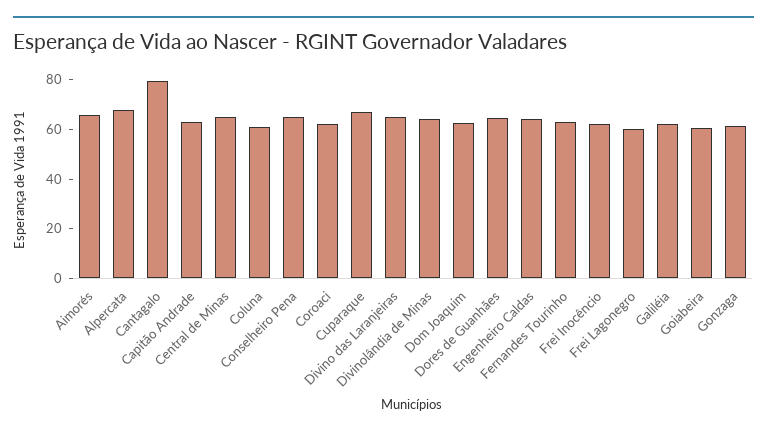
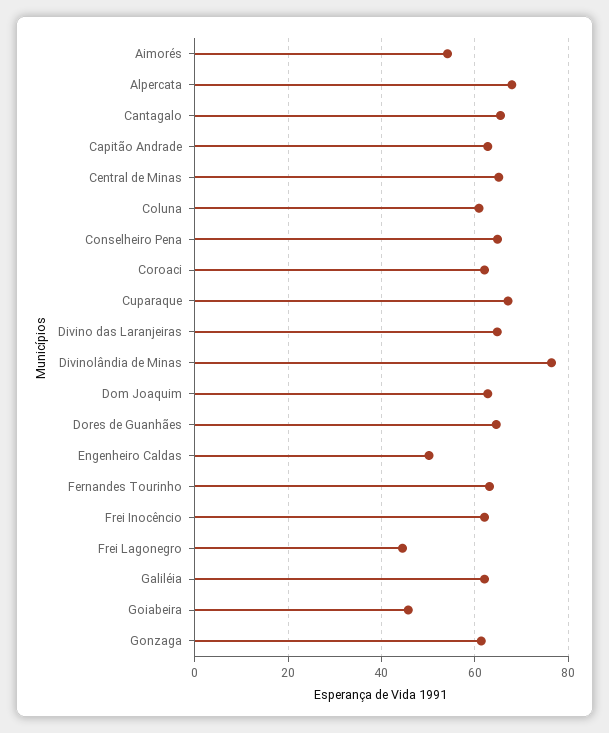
Aimorés: 65 -> 54
Cantagalo: 80 -> 66
Divinolândia de Minas: 65 -> 76
Engenheiro Caldas: 65 -> 50
Frei Lagonegro: 60 -> 44
Goiabeira: 60 -> 46

